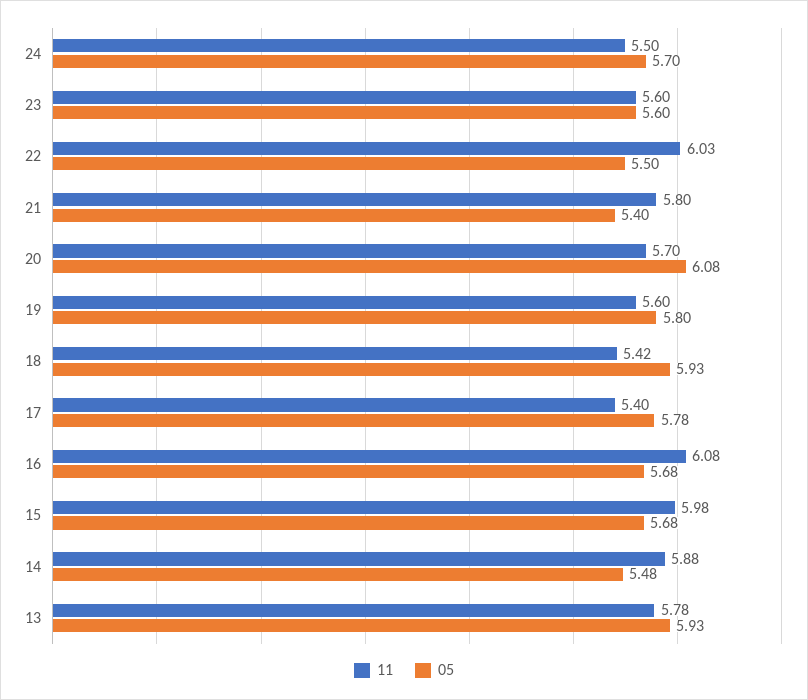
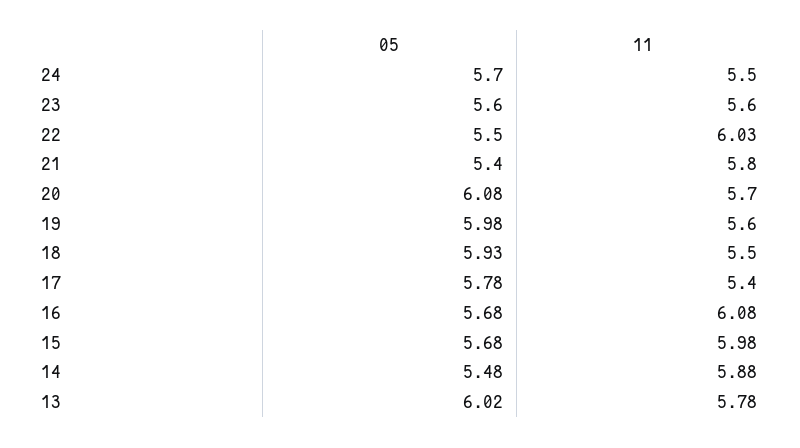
05, 19: 5.8 -> 5.98
11, 18: 5.42 -> 5.5
05, 13: 5.93 -> 6.02

